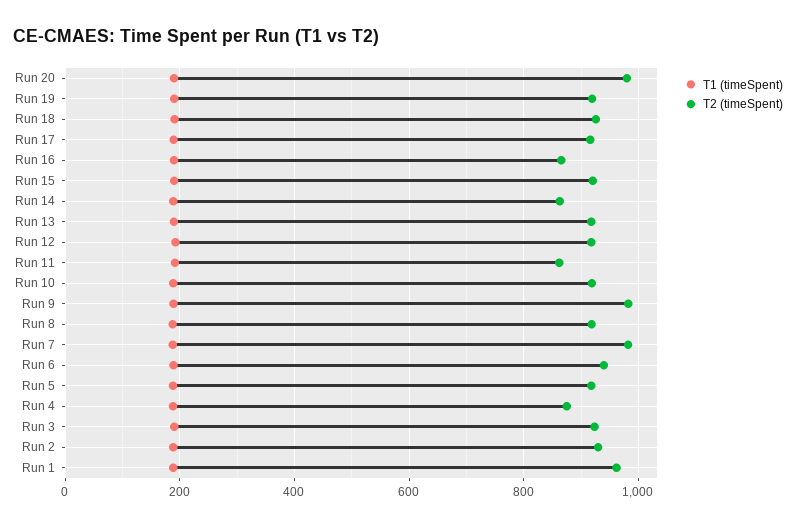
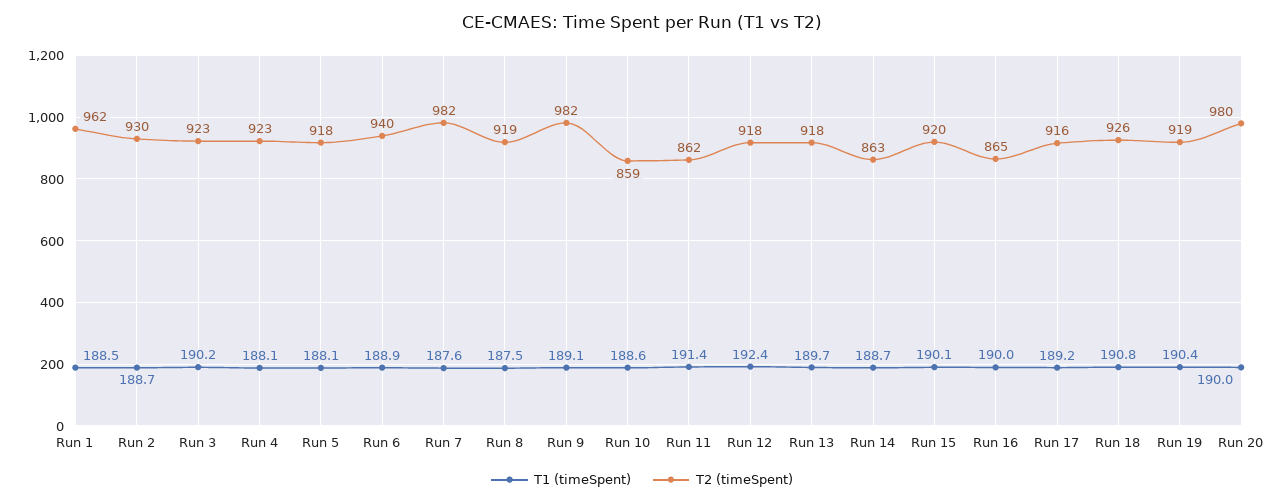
T2 (timeSpent), Run 10: 920 -> 859
T2 (timeSpent), Run 4: 880 -> 923

